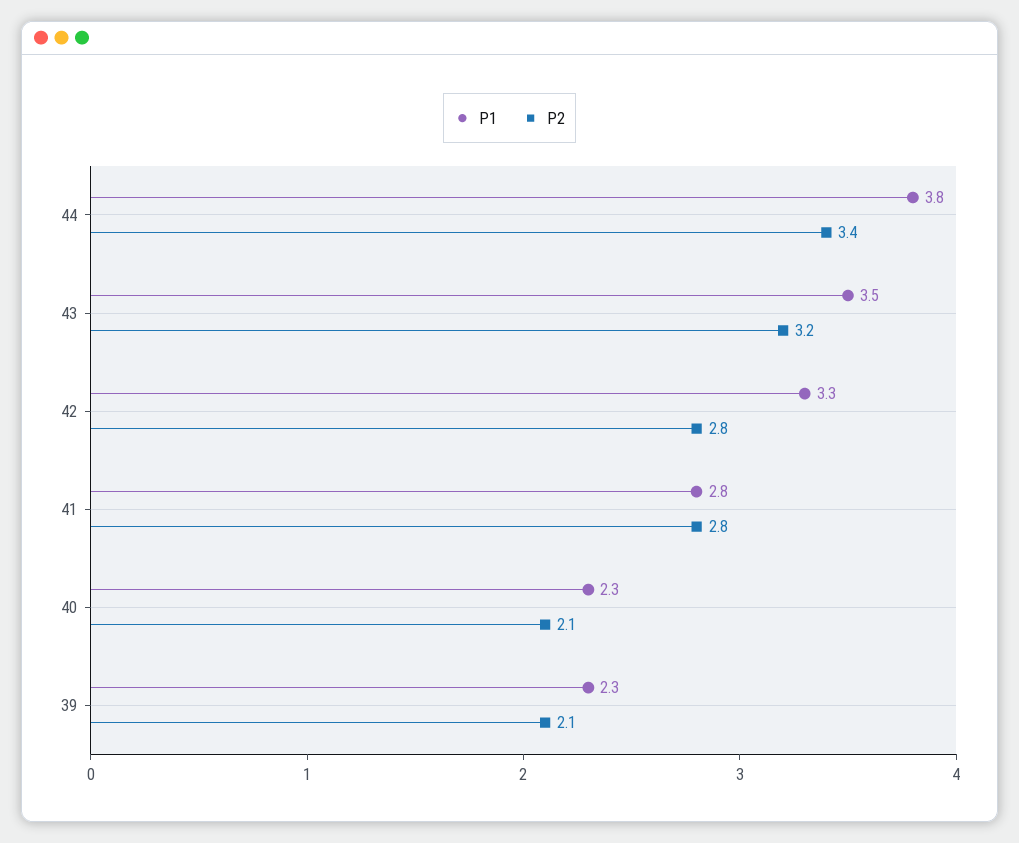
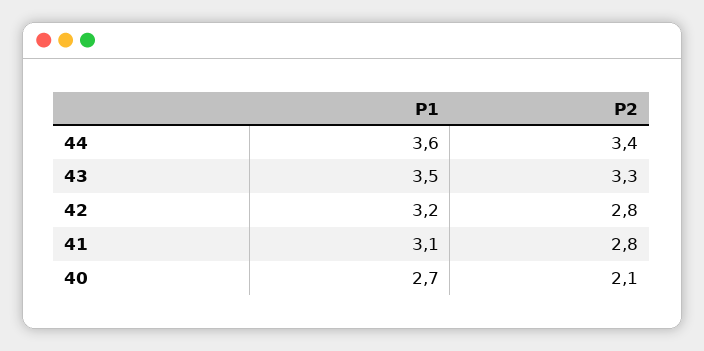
P1, 44: 3.8 -> 3.6
P2, 43: 3.2 -> 3.3
P1, 42: 3.3 -> 3.2
P1, 41: 2.8 -> 3.1
P1, 40: 2.3 -> 2.7
P1, 39: 2.3 -> none
P2, 39: 2.1 -> none

